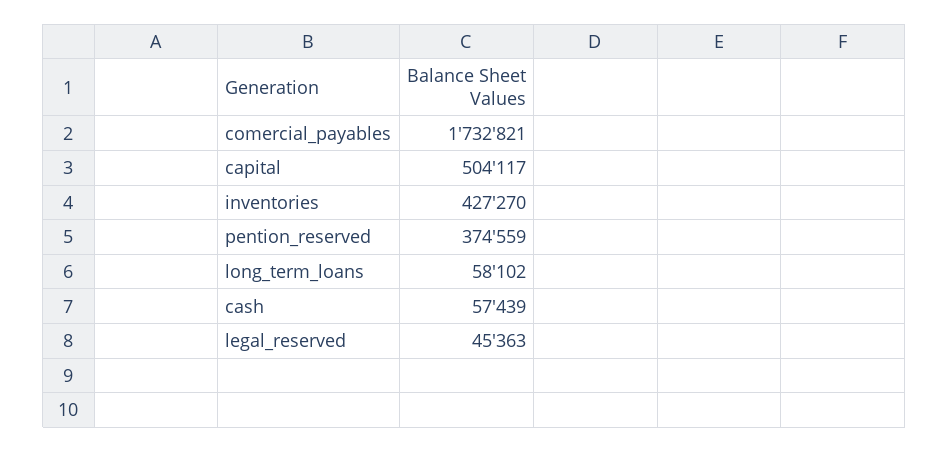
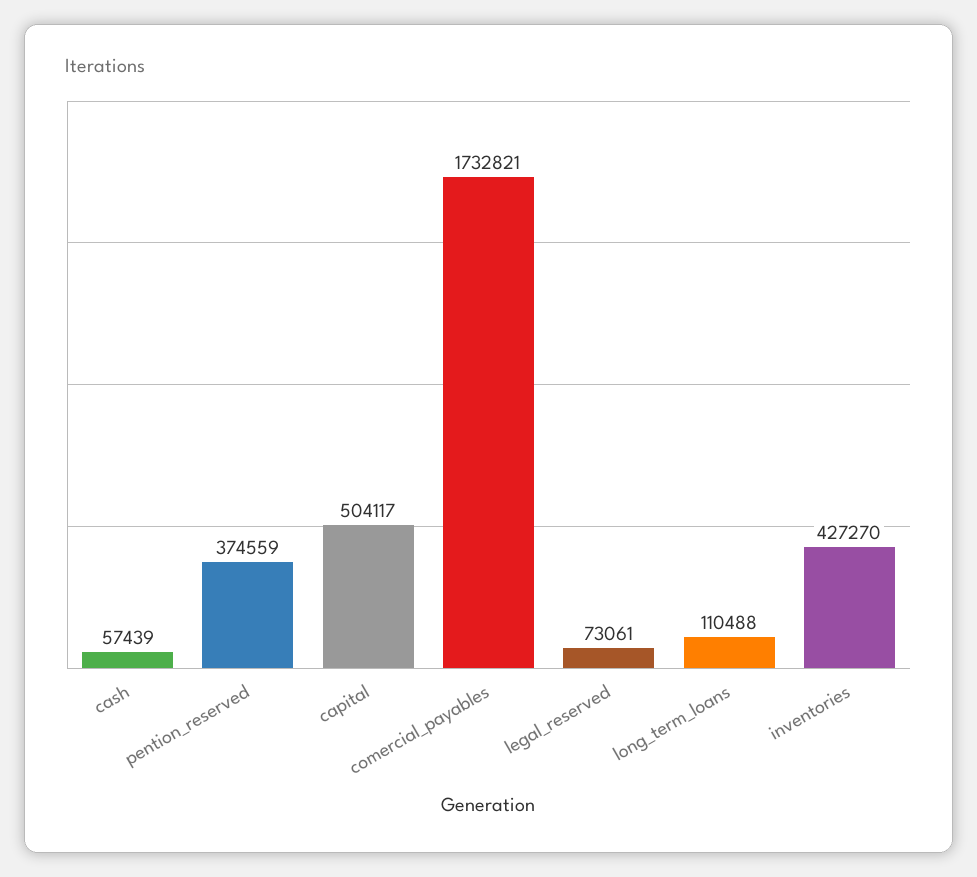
long_term_loans: 58102 -> 110488
legal_reserved: 45363 -> 73061

